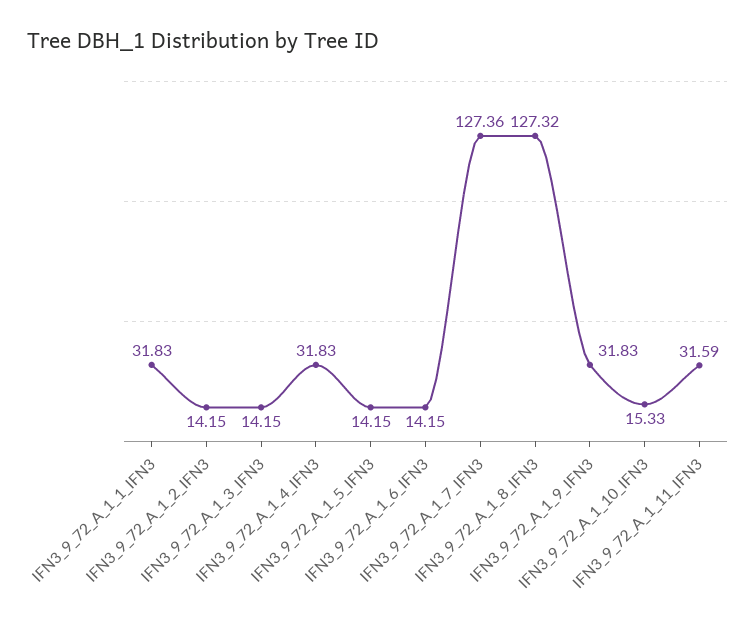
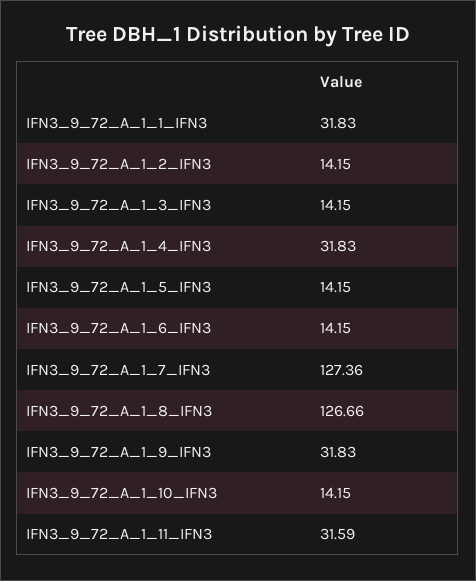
IFN3_9_72_A_1_8_IFN3: 127.32 -> 126.66
IFN3_9_72_A_1_10_IFN3: 15.33 -> 14.15

